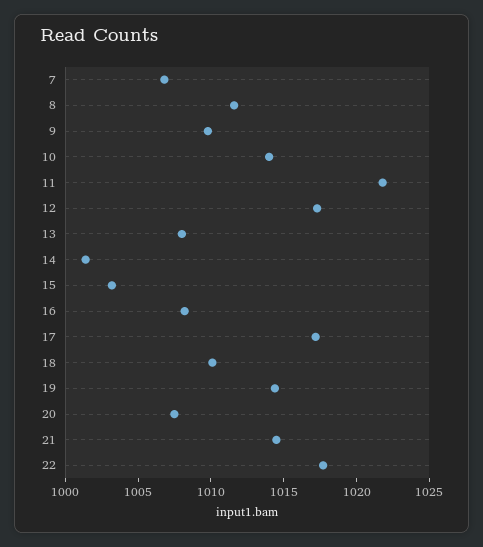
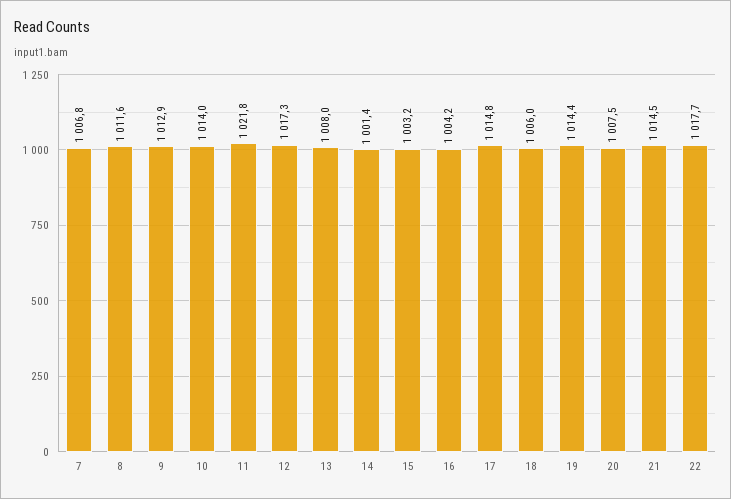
9: 1010 -> 1012.9
16: 1008 -> 1004.2
17: 1017 -> 1014.8
18: 1010 -> 1006

